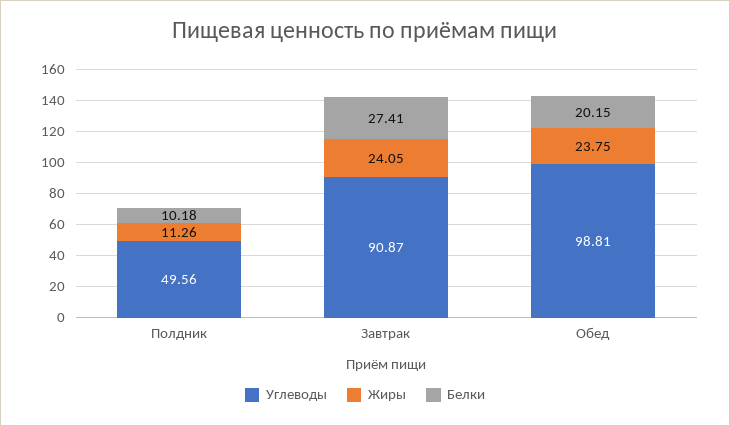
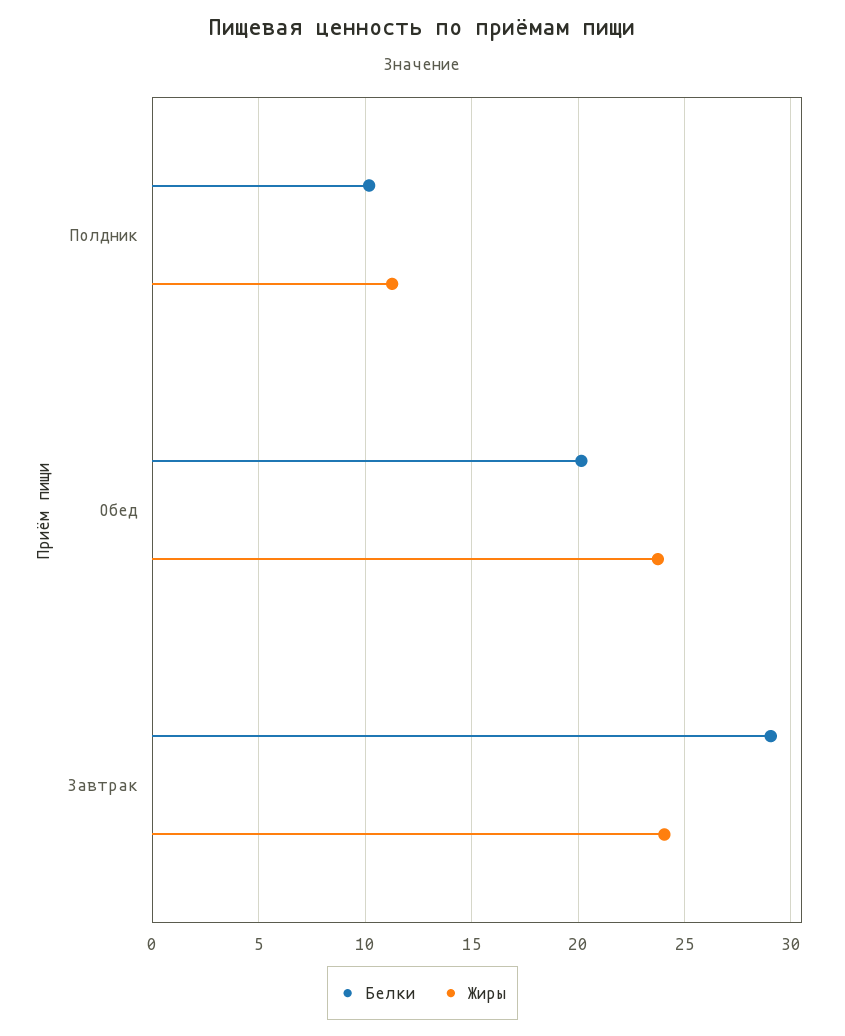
Углеводы, Полдник: 49.56 -> none
Углеводы, Завтрак: 90.87 -> none
Белки, Завтрак: 27.41 -> 29
Углеводы, Обед: 98.81 -> none

